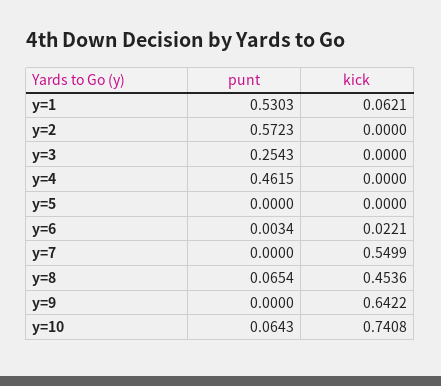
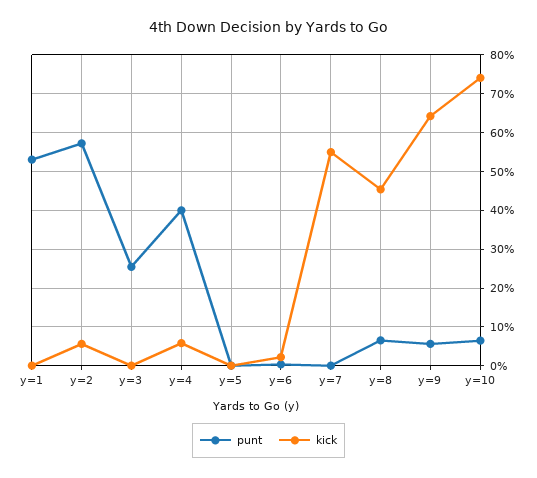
kick, y=1: 0.0621 -> 0
kick, y=2: 0 -> 0.06
punt, y=4: 0.4615 -> 0.4
kick, y=4: 0 -> 0.06
punt, y=9: 0 -> 0.06

